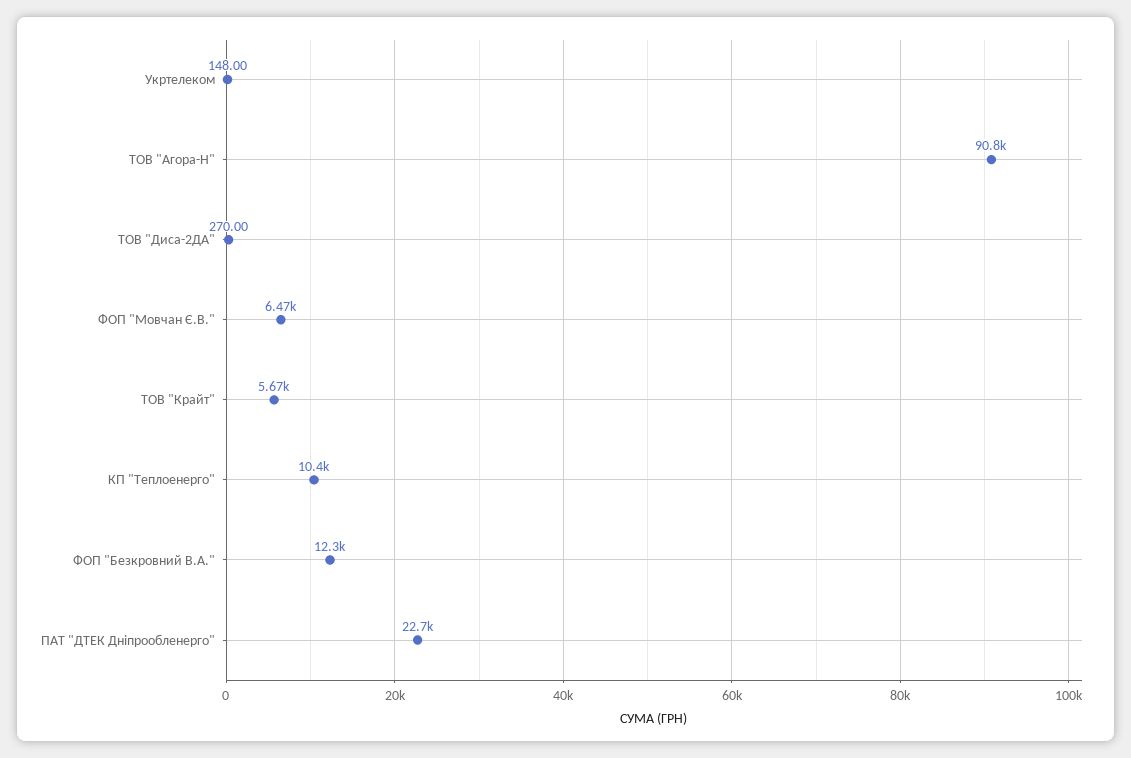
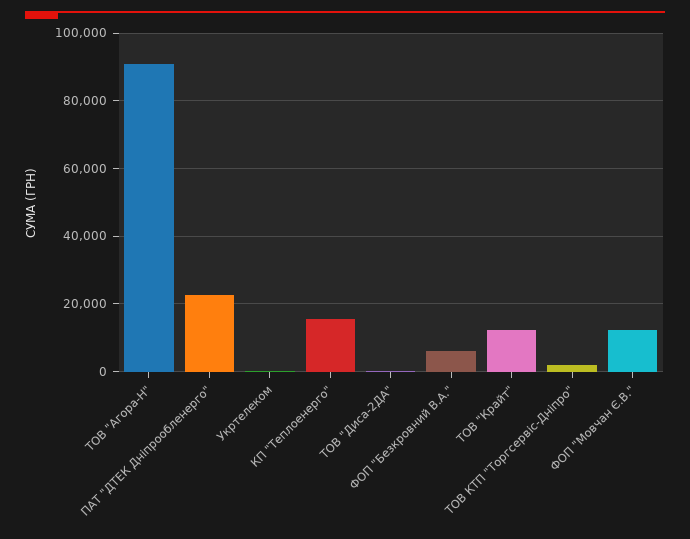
ФОП "Мовчан Є.В.": 6470 -> 12000
ТОВ "Крайт": 5670 -> 12000
КП "Теплоенерго": 10400 -> 16000
ФОП "Безкровний В.А.": 12300 -> 6000
ТОВ КТП "Торгсервіс-Дніпро": none -> 2000

